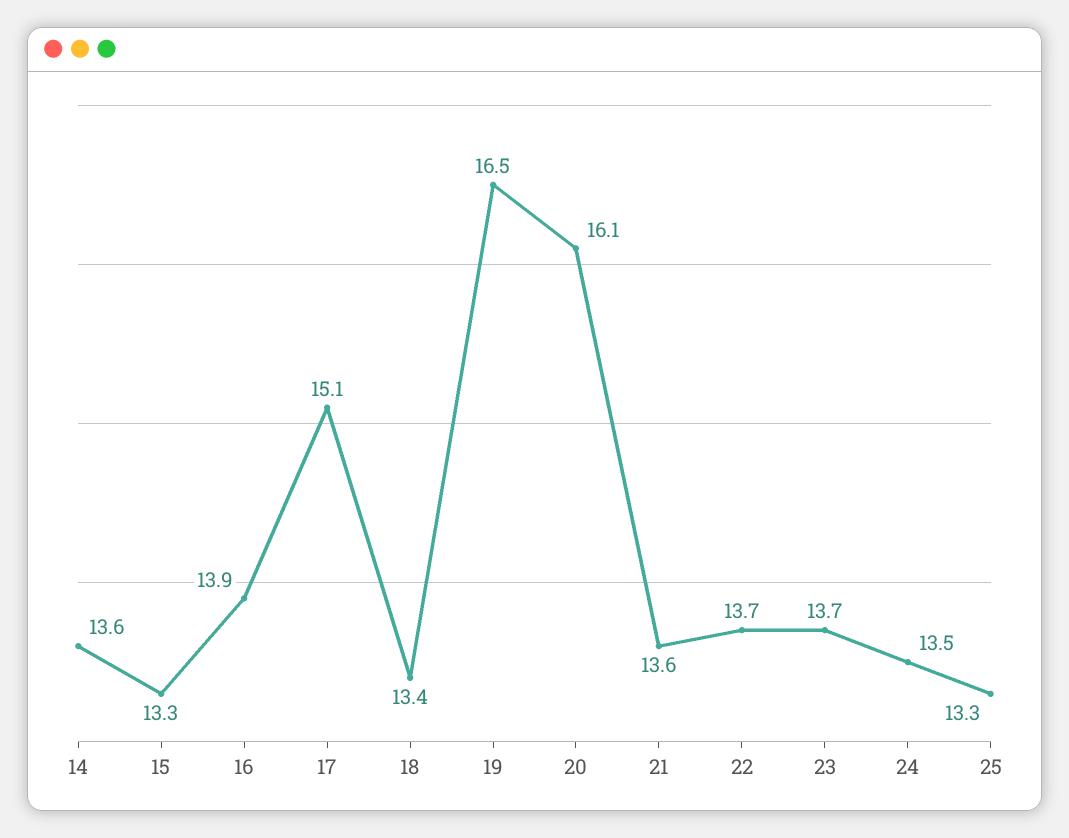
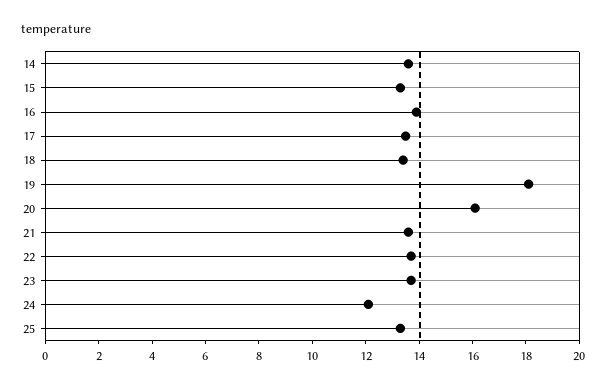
17: 15.1 -> 13.5
19: 16.5 -> 18
24: 13.5 -> 12

